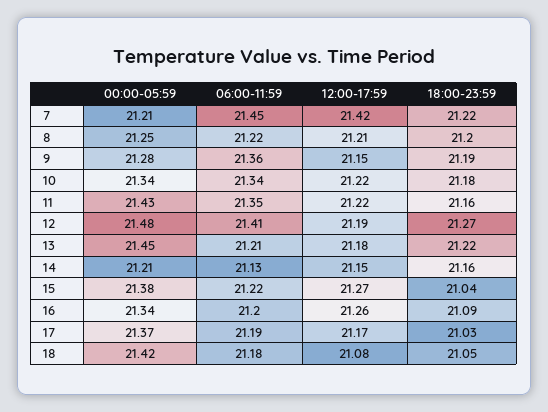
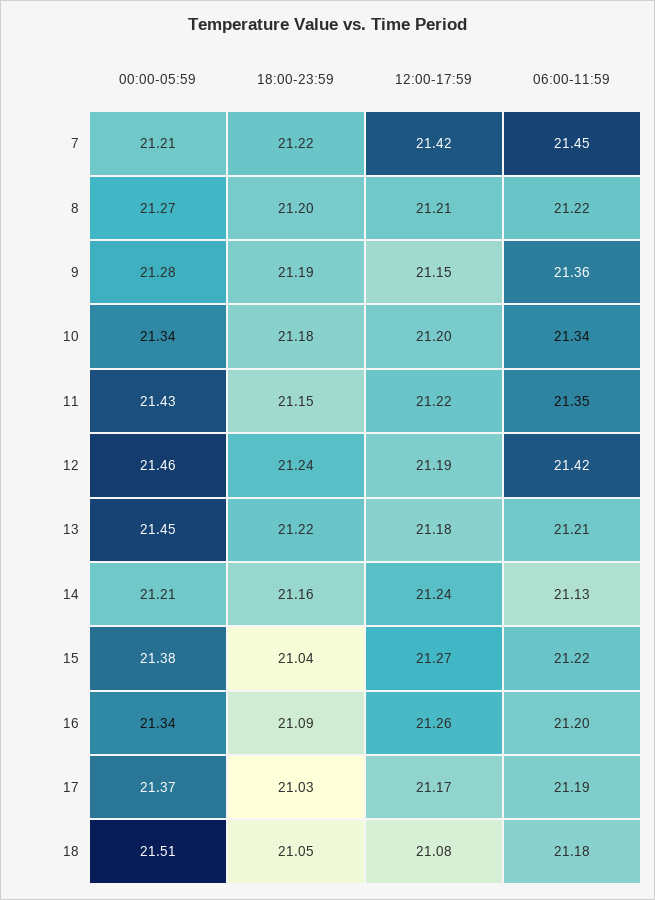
00:00-05:59, 8: 21.25 -> 21.27
12:00-17:59, 10: 21.22 -> 21.2
18:00-23:59, 11: 21.16 -> 21.15
00:00-05:59, 12: 21.48 -> 21.46
06:00-11:59, 12: 21.41 -> 21.42
18:00-23:59, 12: 21.27 -> 21.24
12:00-17:59, 14: 21.15 -> 21.24
00:00-05:59, 18: 21.42 -> 21.51

